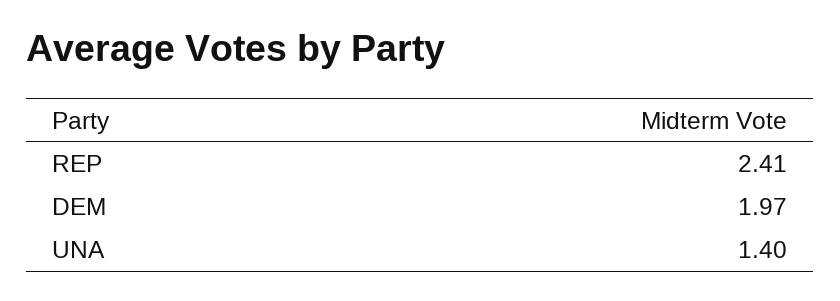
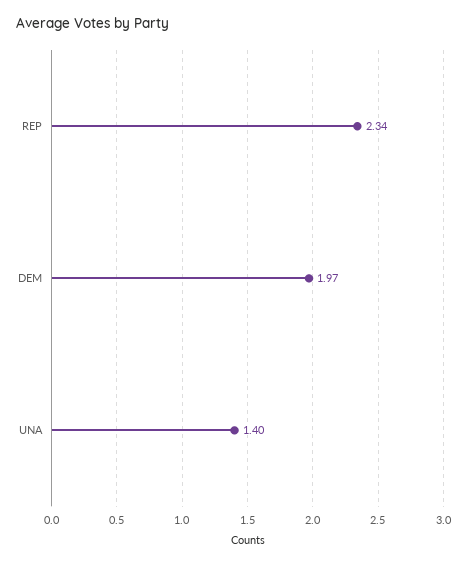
REP: 2.41 -> 2.34

